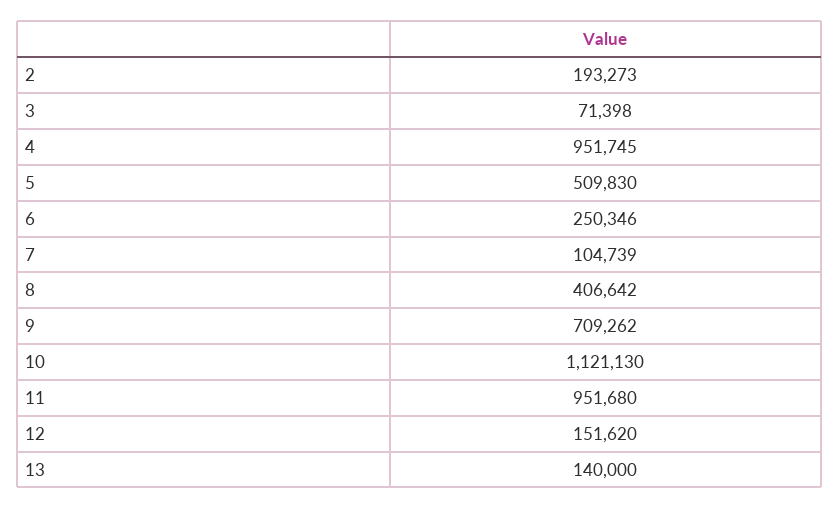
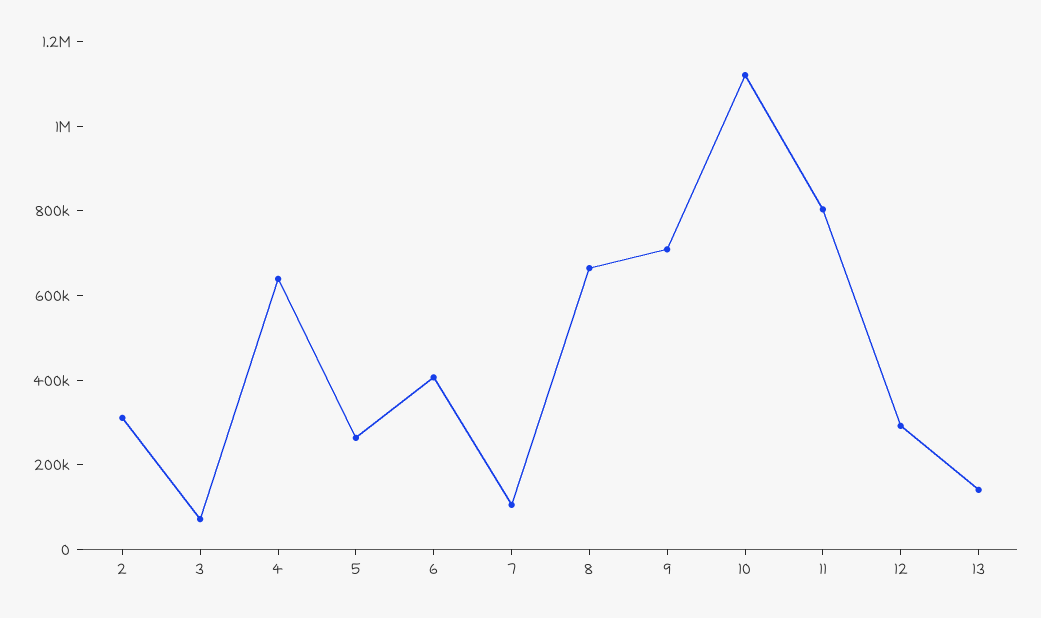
2: 193273 -> 300000
4: 951745 -> 650000
5: 509830 -> 250000
6: 250346 -> 400000
8: 406642 -> 650000
11: 951680 -> 800000
12: 151620 -> 300000

